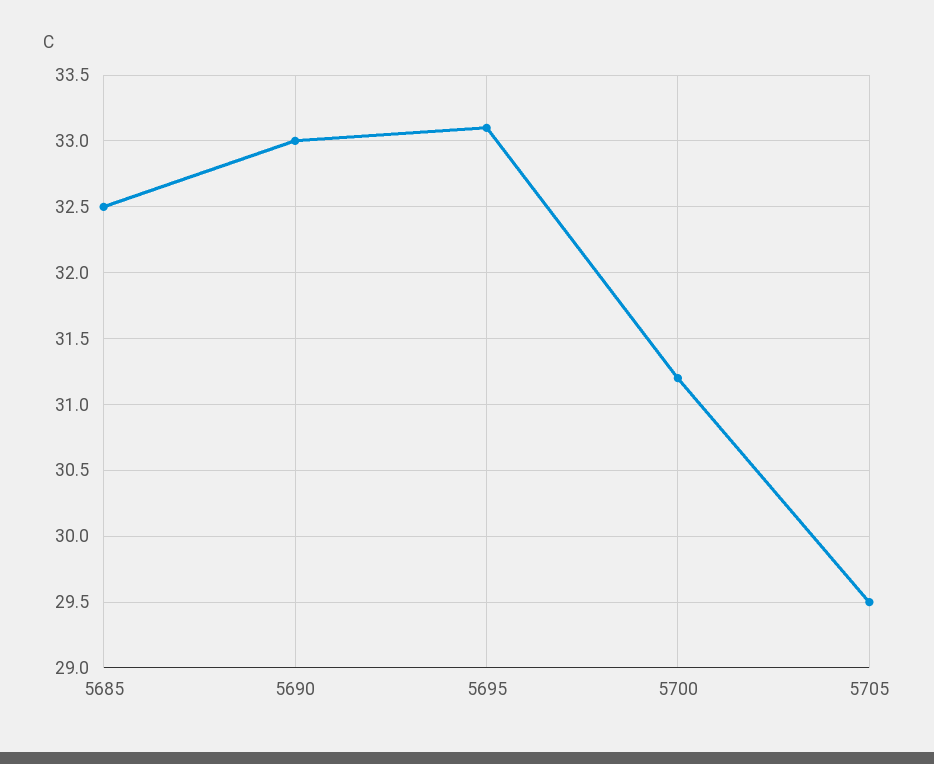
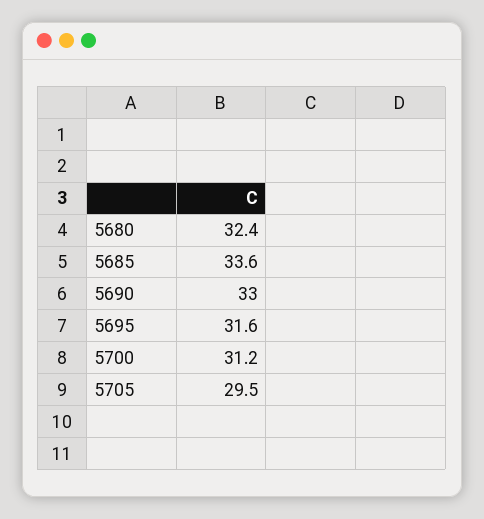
5685: 32.5 -> 33.6
5695: 33.1 -> 31.6
5680: none -> 32.4

